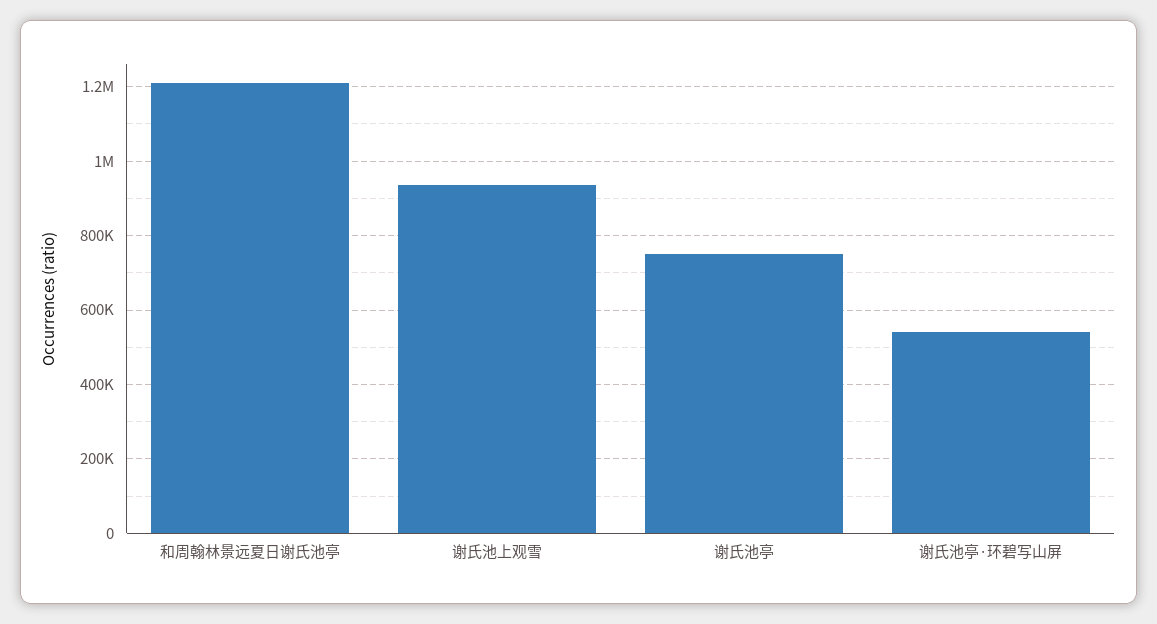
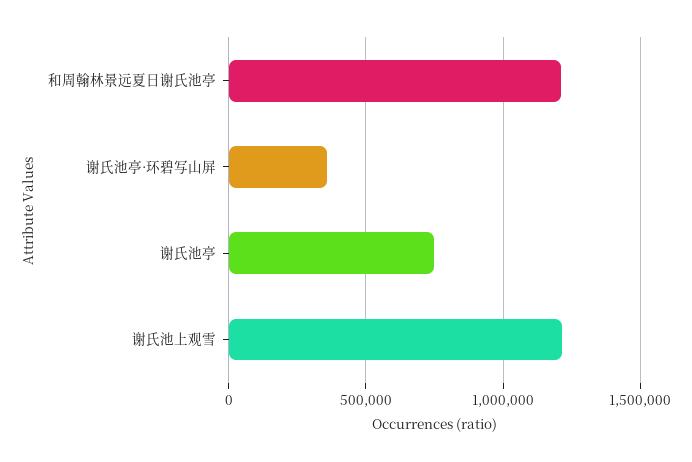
谢氏池上观雪: 940000 -> 1200000
谢氏池亭·环碧写山屏: 540000 -> 350000

